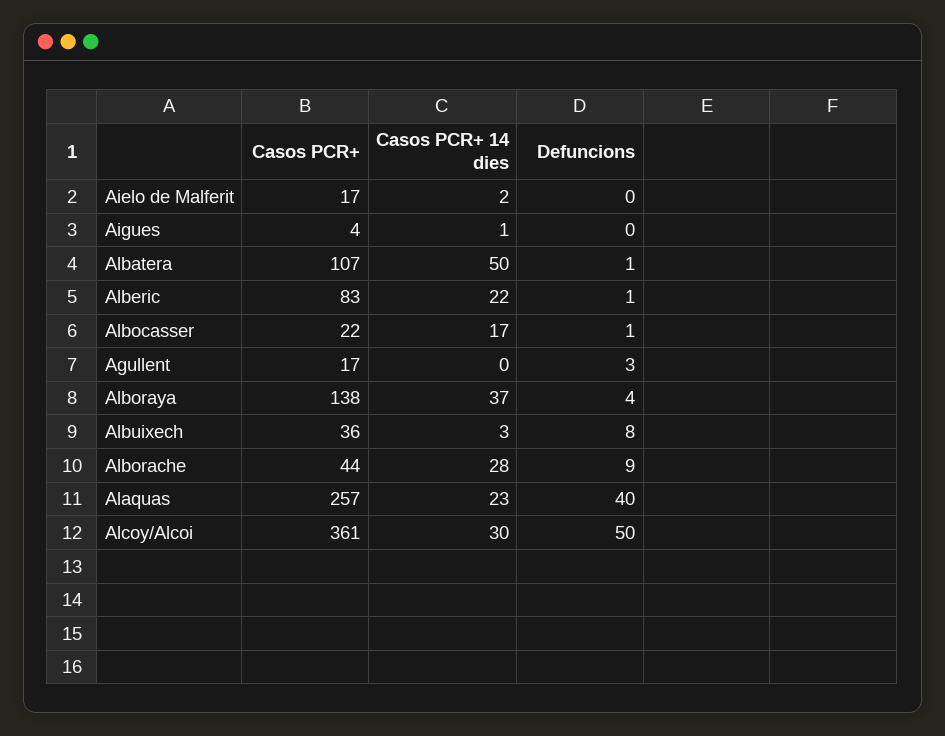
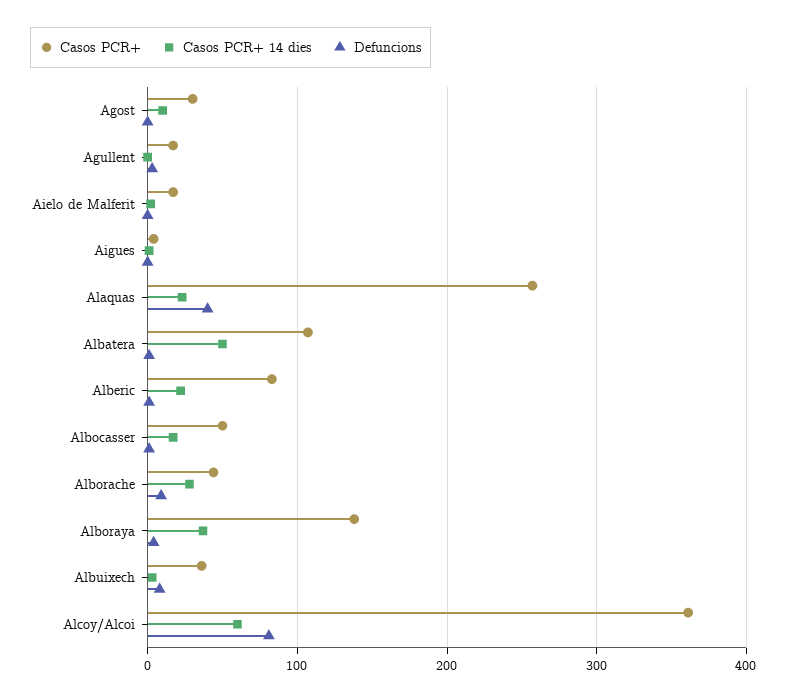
Casos PCR+, Albocasser: 22 -> 50
Casos PCR+ 14 dies, Alcoy/Alcoi: 30 -> 60
Defuncions, Alcoy/Alcoi: 50 -> 80
Casos PCR+, Agost: none -> 30
Casos PCR+ 14 dies, Agost: none -> 10
Defuncions, Agost: none -> 0

